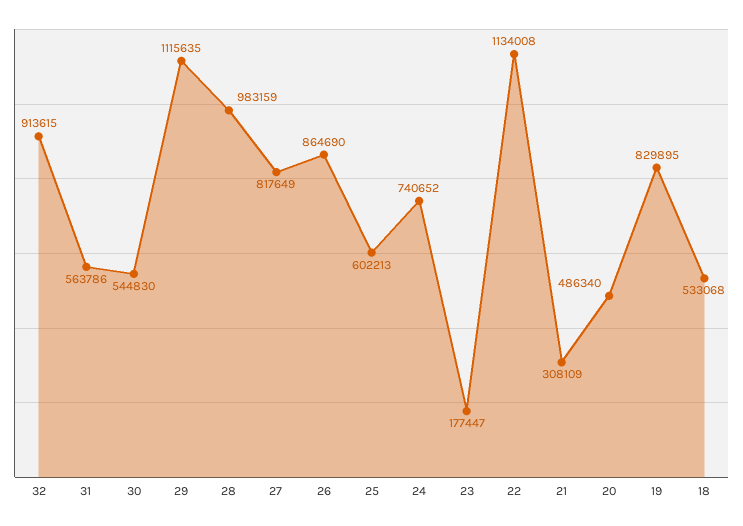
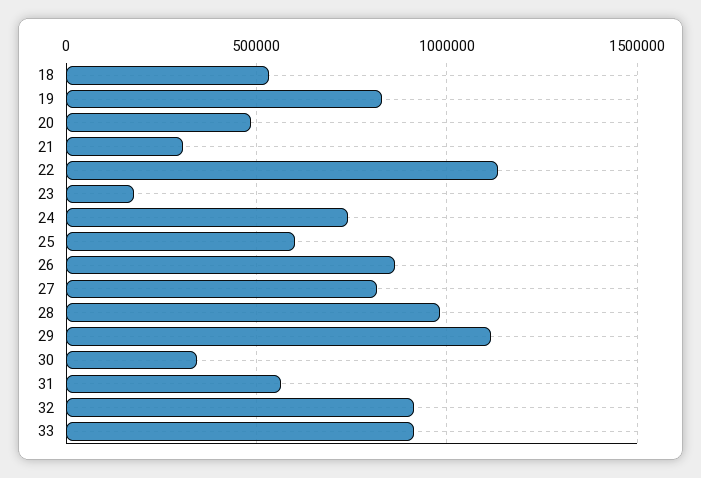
30: 544830 -> 350000
33: none -> 900000

